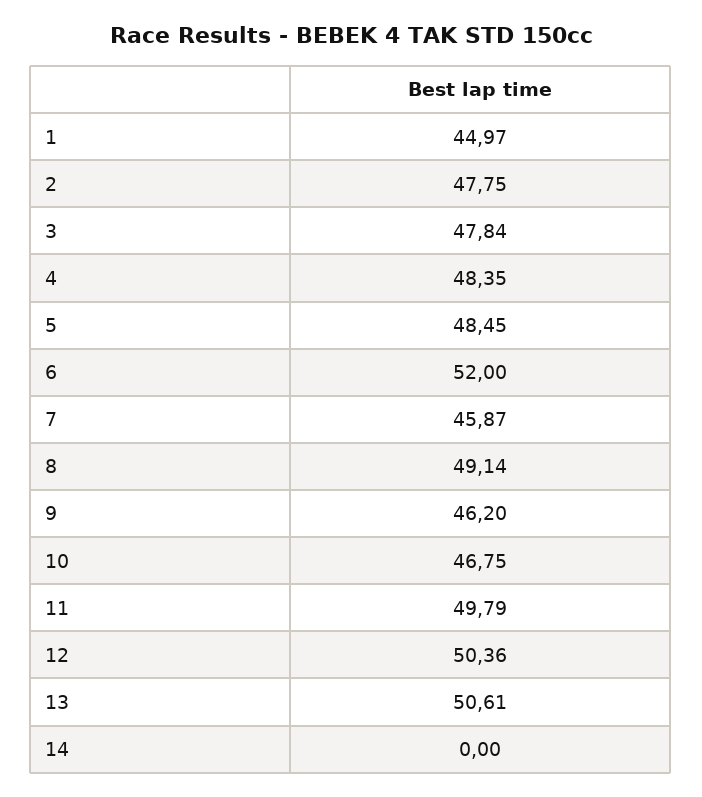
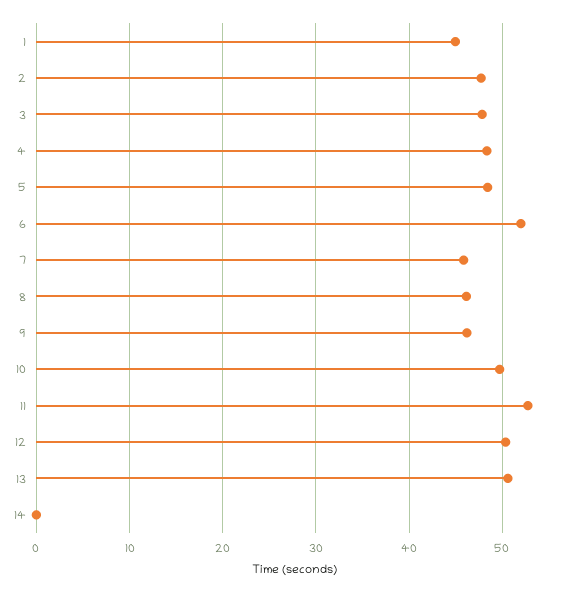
8: 49.14 -> 46
10: 46.75 -> 50
11: 49.79 -> 53

